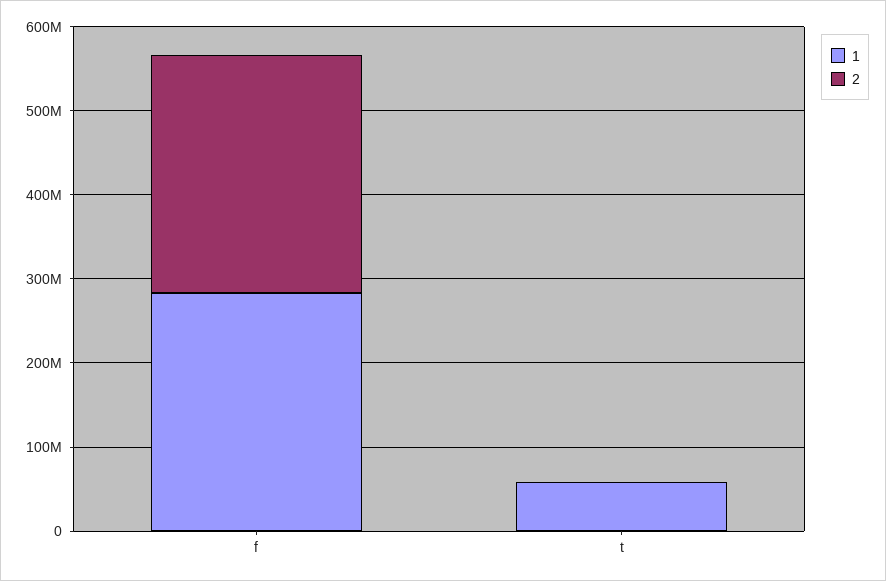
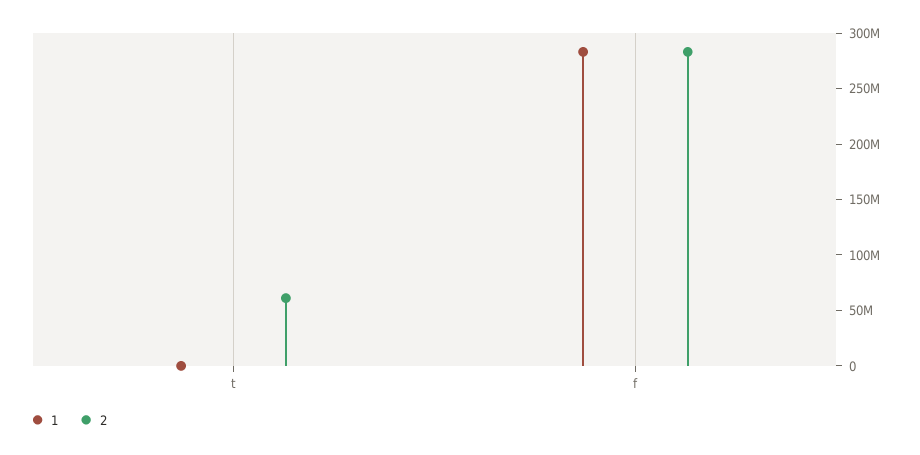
1, t: 60000000 -> 0
2, t: 0 -> 60000000

